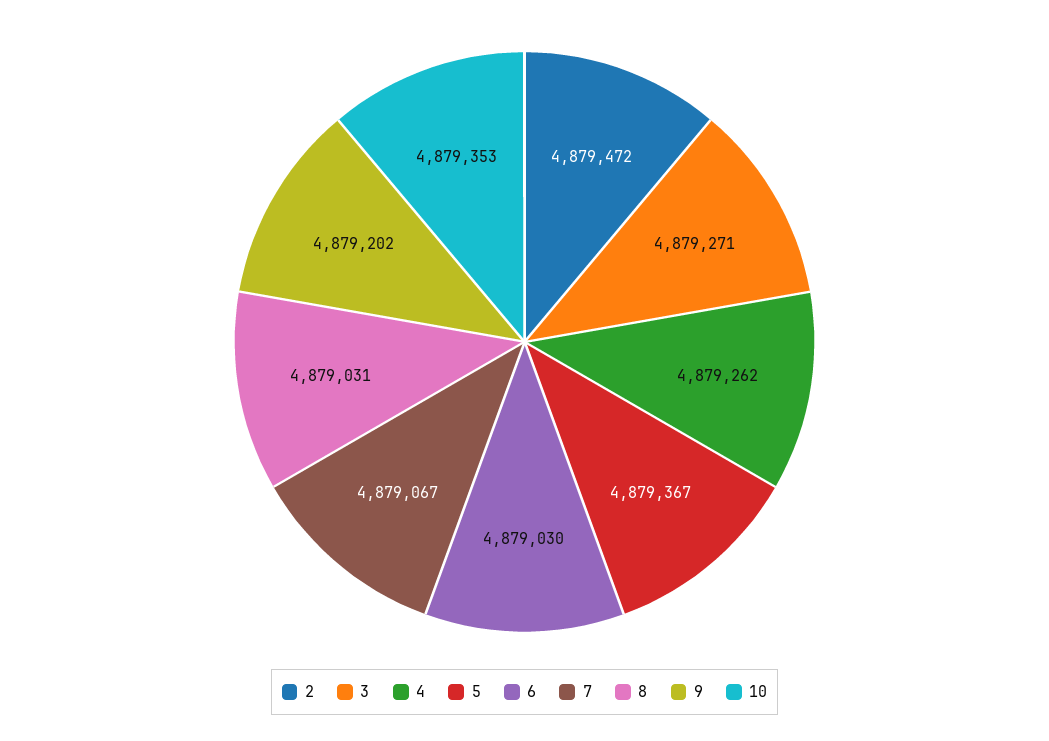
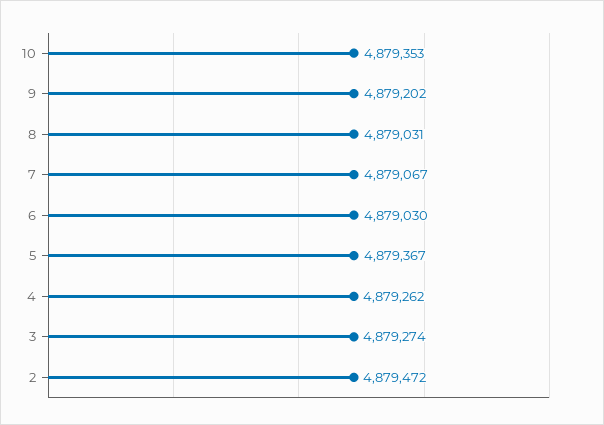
3: 4879271 -> 4879274

